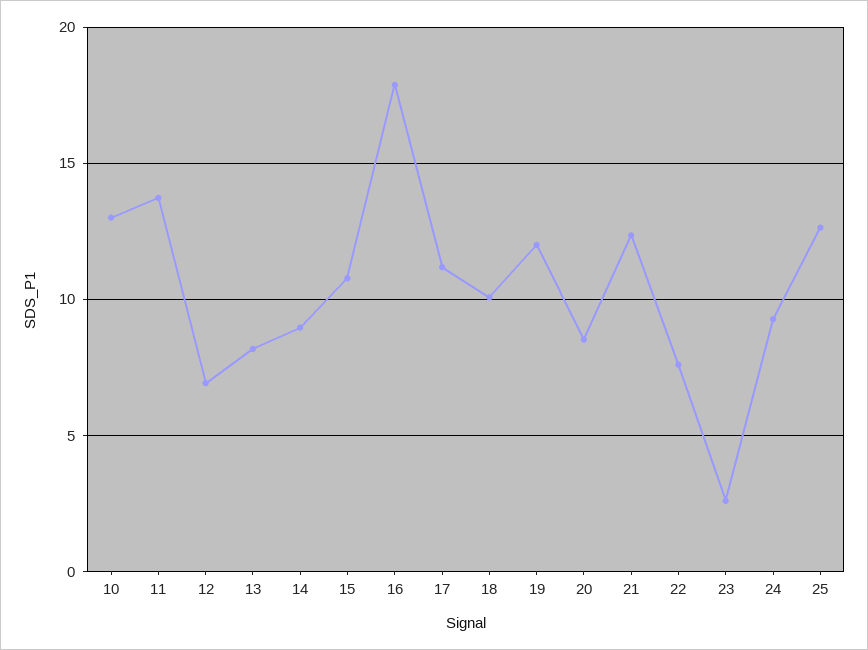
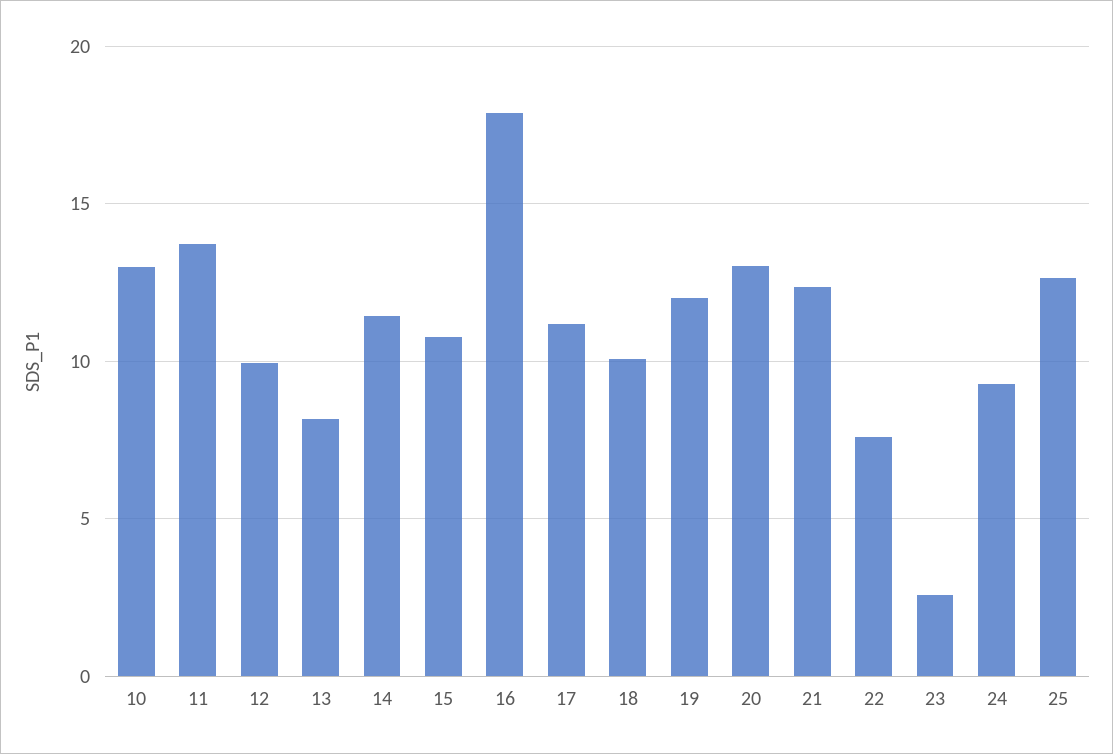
12: 7 -> 10
14: 9 -> 11.5
20: 8.5 -> 13

